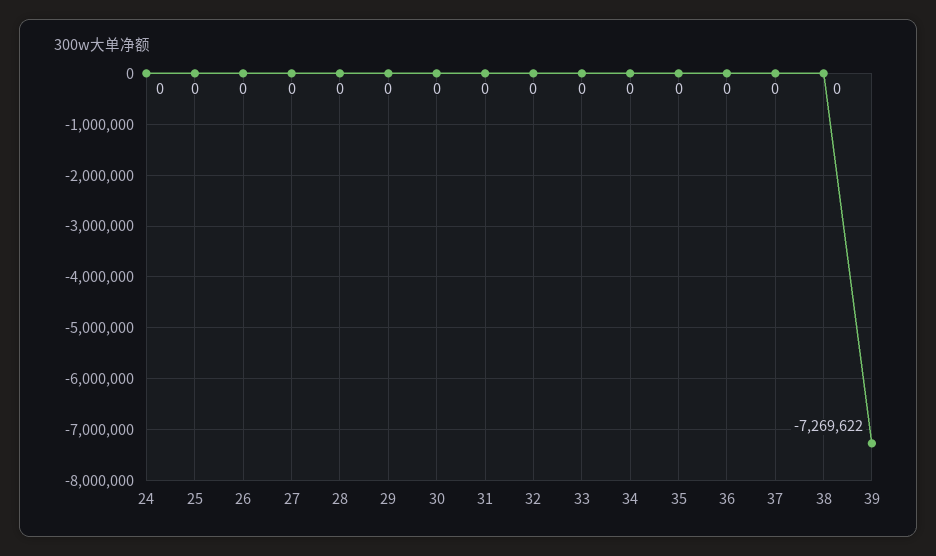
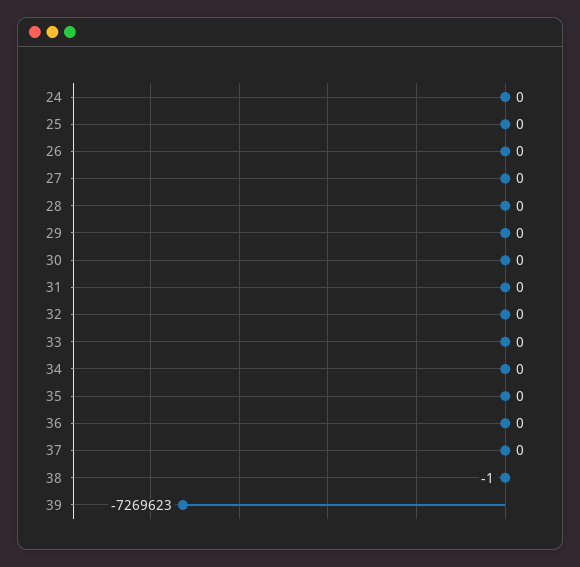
38: 0 -> -1
39: -7269622 -> -7269623

